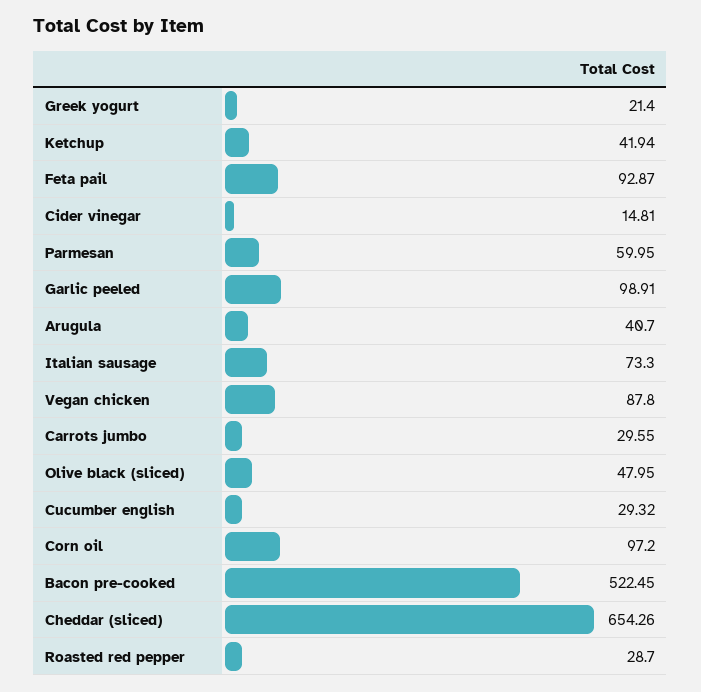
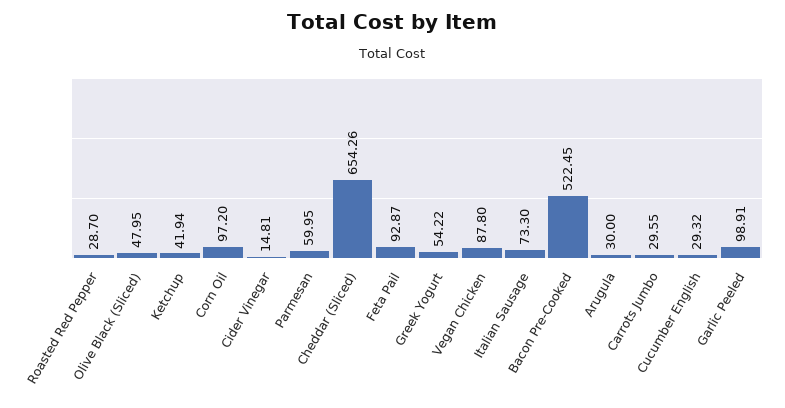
Greek yogurt: 21.4 -> 54.22
Arugula: 40.7 -> 30

